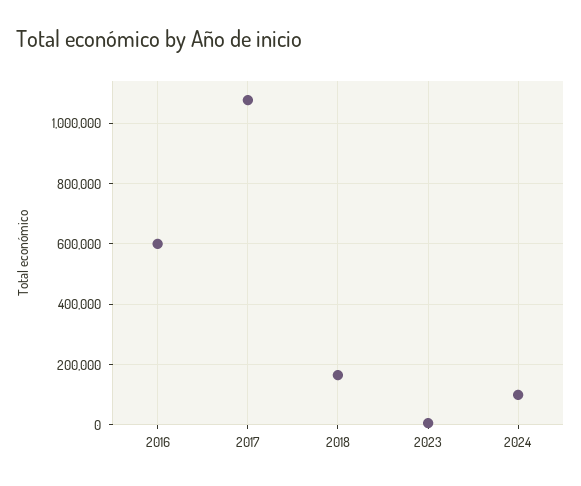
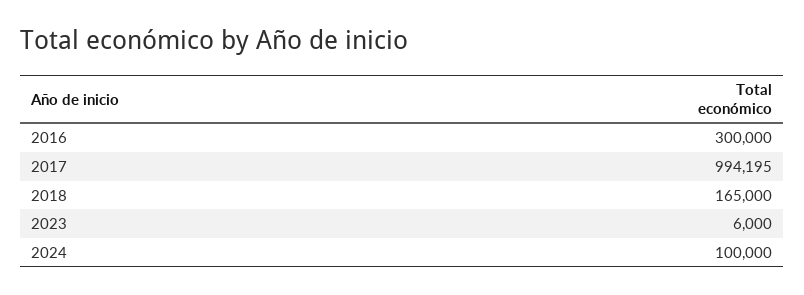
2016: 600000 -> 300000
2017: 1080000 -> 994195

